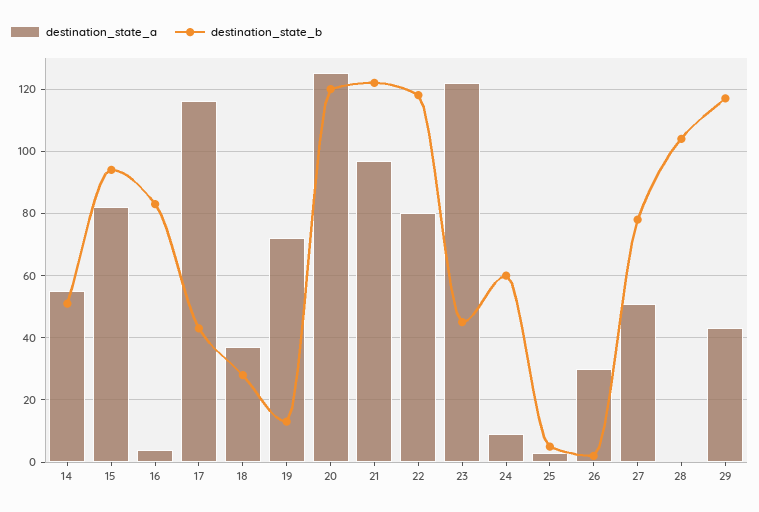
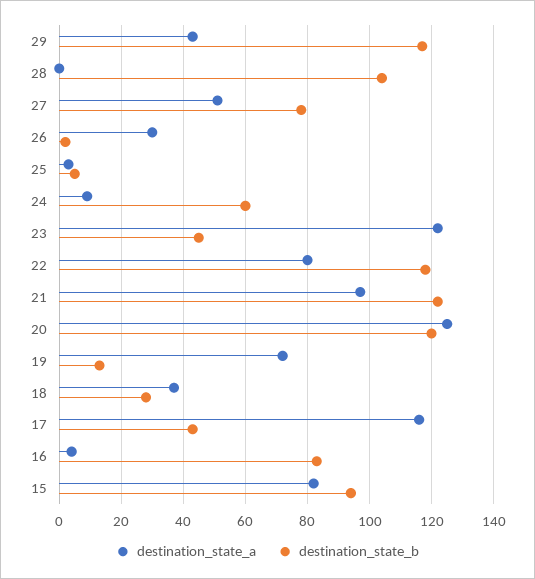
destination_state_a, 14: 55 -> none
destination_state_b, 14: 50 -> none

